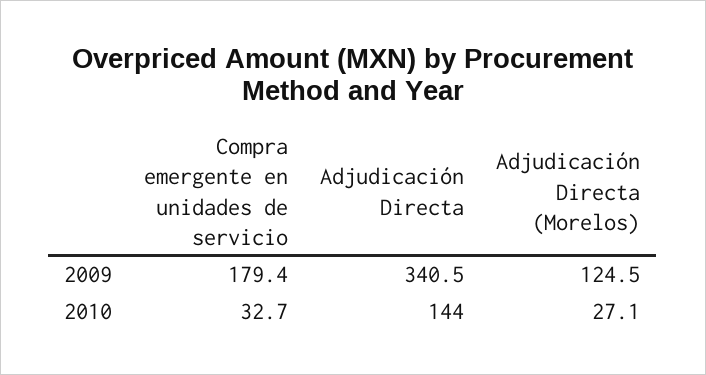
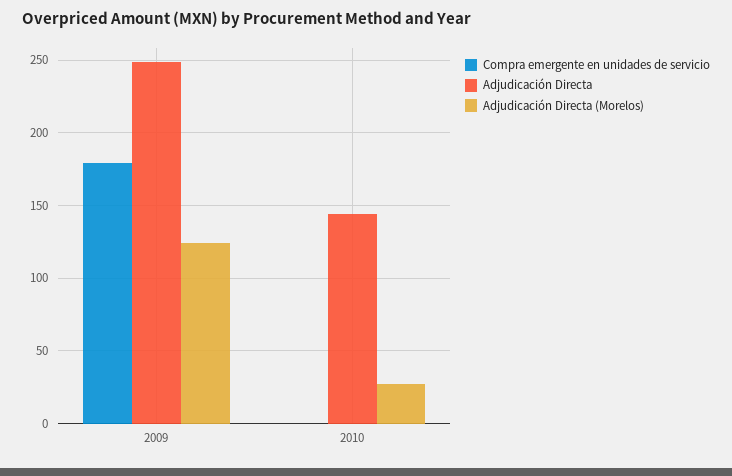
Adjudicación Directa, 2009: 340.5 -> 250
Compra emergente en unidades de servicio, 2010: 32.7 -> 0

